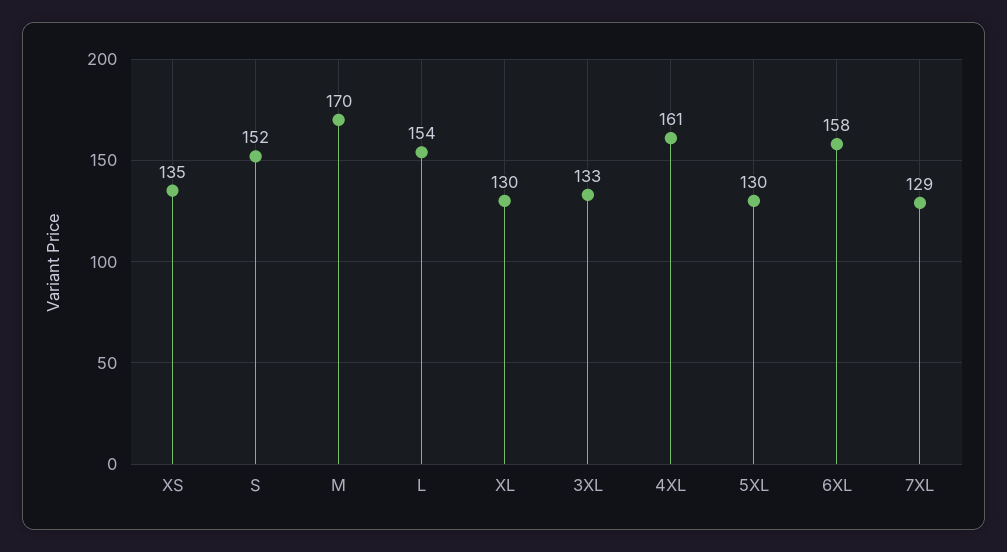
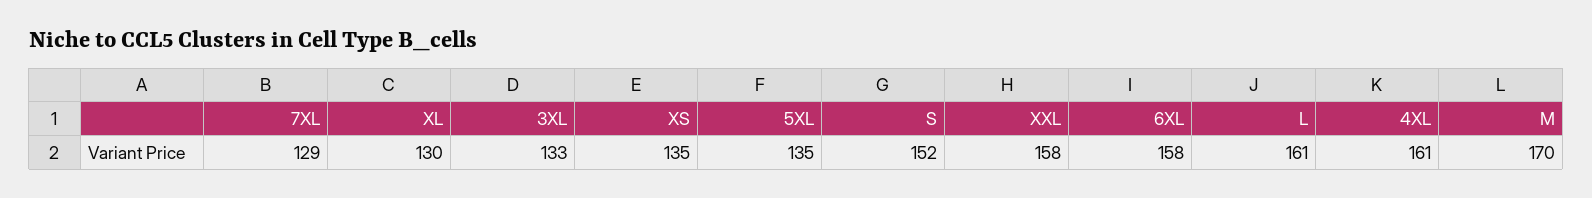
L: 154 -> 161
5XL: 130 -> 135
XXL: none -> 158

